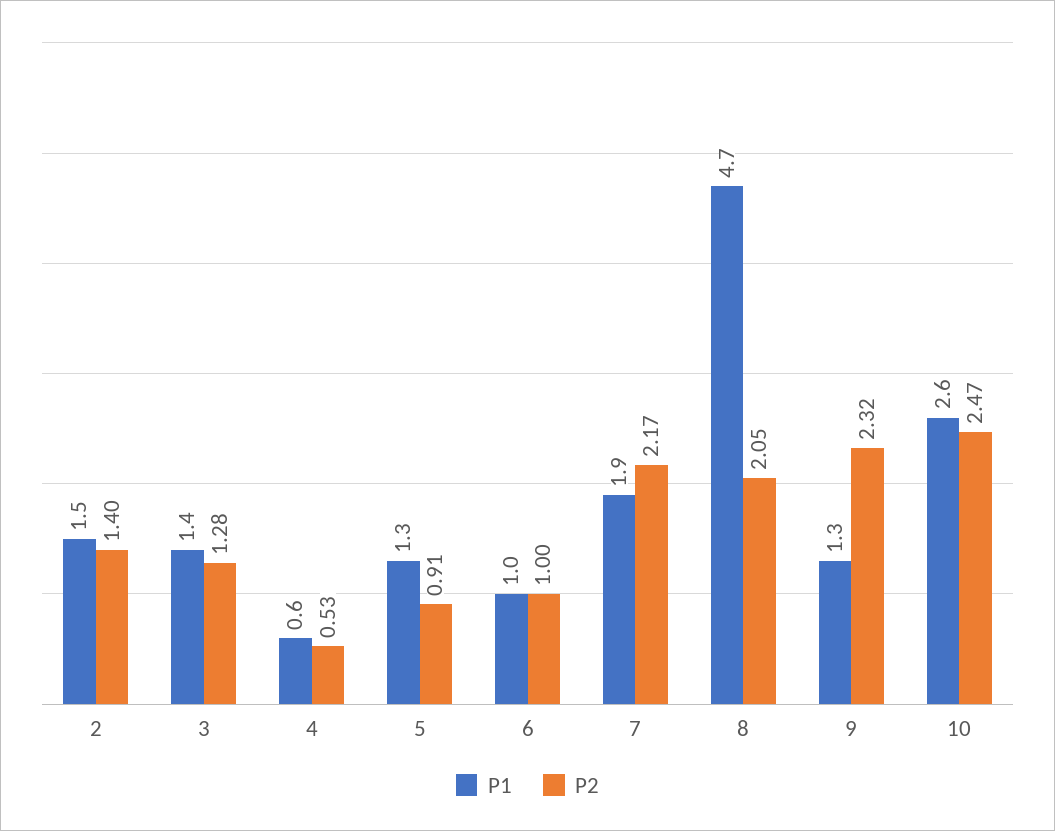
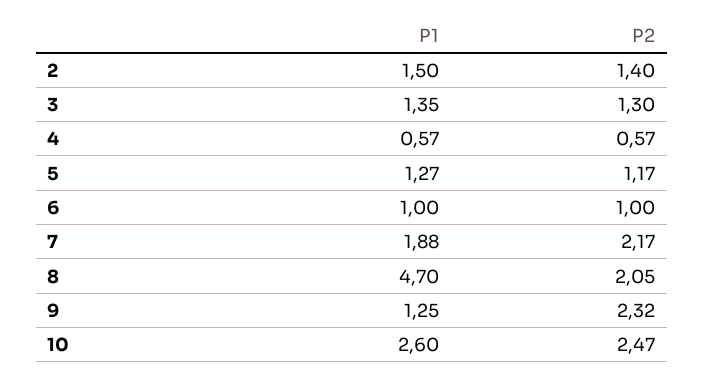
P2, 3: 1.28 -> 1.3
P2, 4: 0.53 -> 0.57
P2, 5: 0.91 -> 1.17

